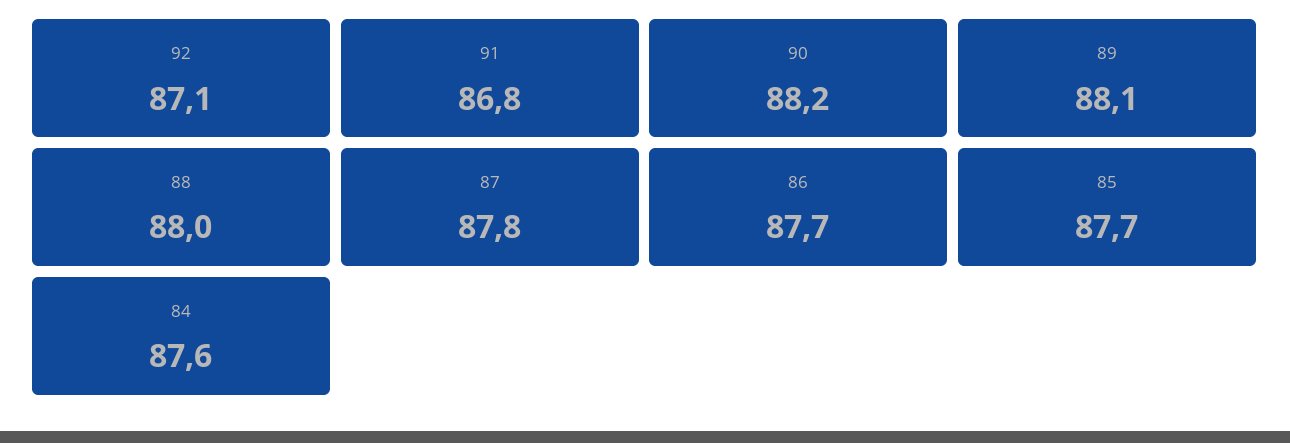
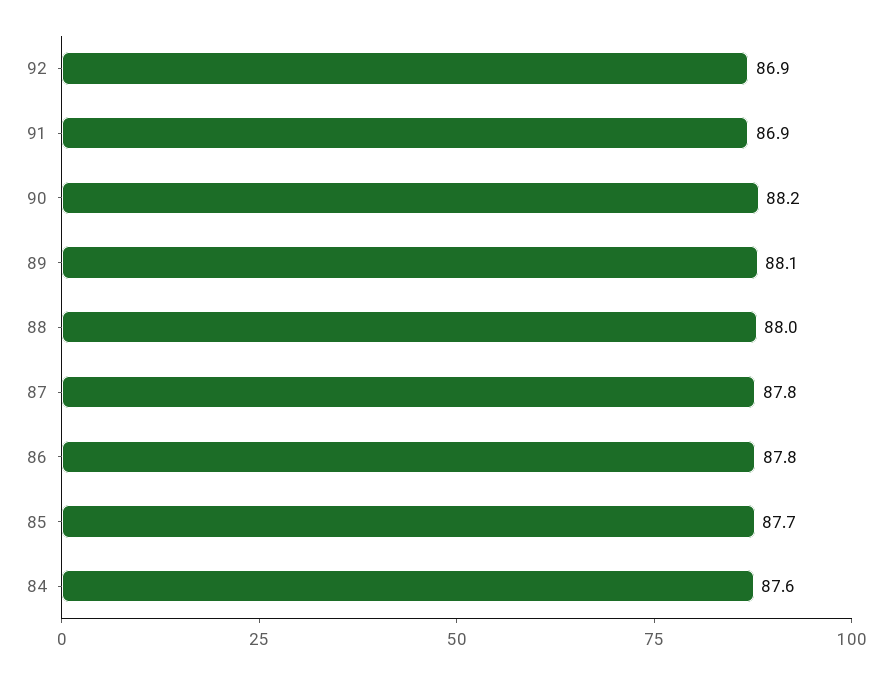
92: 87.1 -> 86.9
91: 86.8 -> 86.9
86: 87.7 -> 87.8

